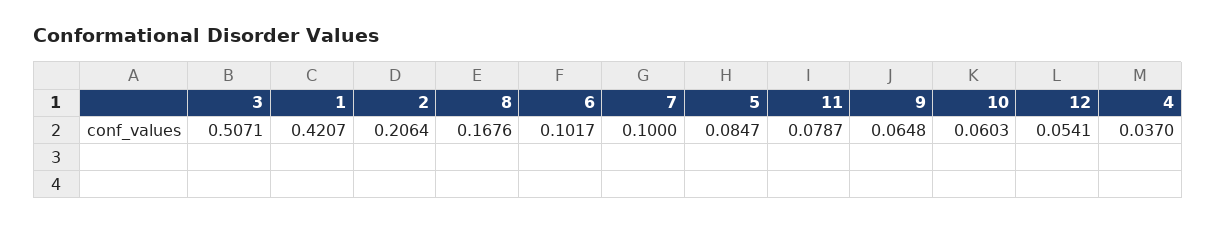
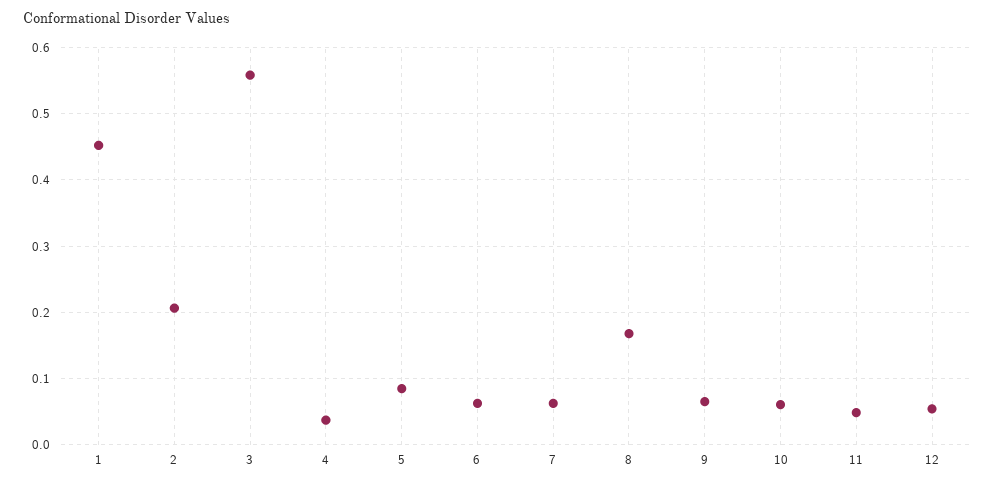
3: 0.5071 -> 0.56
1: 0.4207 -> 0.45
6: 0.1017 -> 0.06
7: 0.1 -> 0.06
11: 0.0787 -> 0.05

